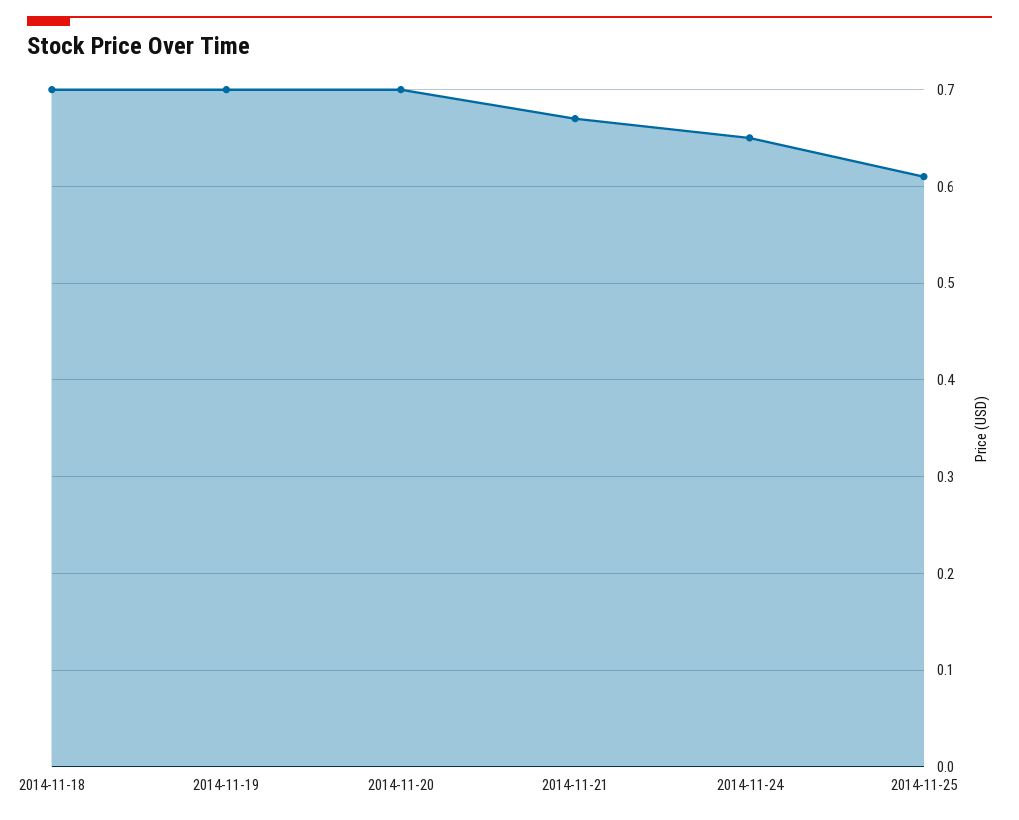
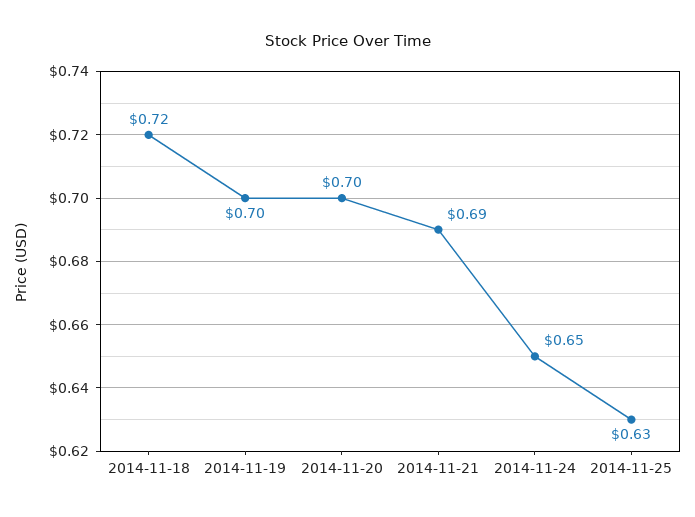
2014-11-18: 0.7 -> 0.72
2014-11-21: 0.67 -> 0.69
2014-11-25: 0.61 -> 0.63

